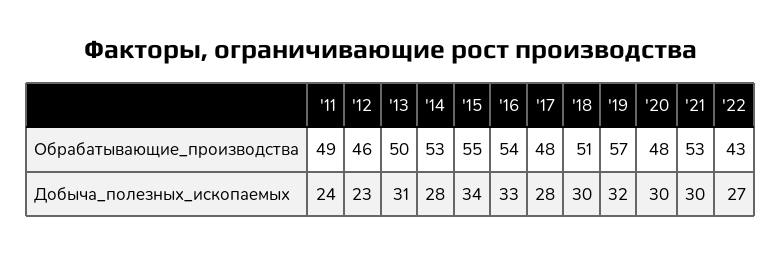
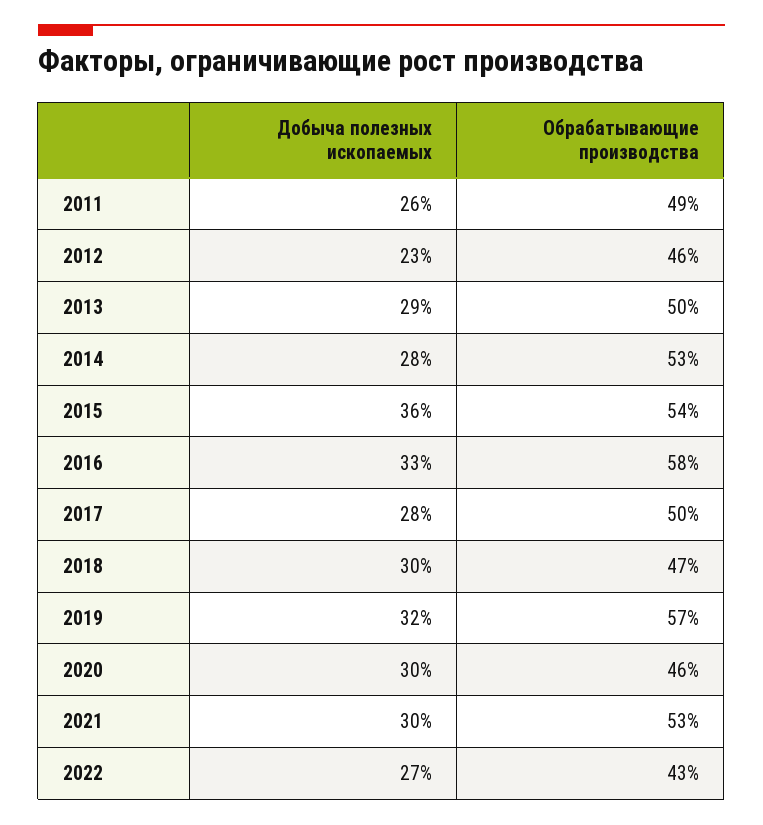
'15, Обрабатывающие_производства: 55 -> 54
'16, Обрабатывающие_производства: 54 -> 58
'17, Обрабатывающие_производства: 48 -> 50
'18, Обрабатывающие_производства: 51 -> 47
'20, Обрабатывающие_производства: 48 -> 46
'11, Добыча_полезных_ископаемых: 24 -> 26
'13, Добыча_полезных_ископаемых: 31 -> 29
'15, Добыча_полезных_ископаемых: 34 -> 36

